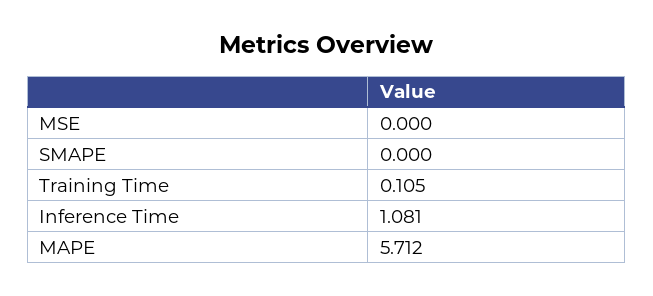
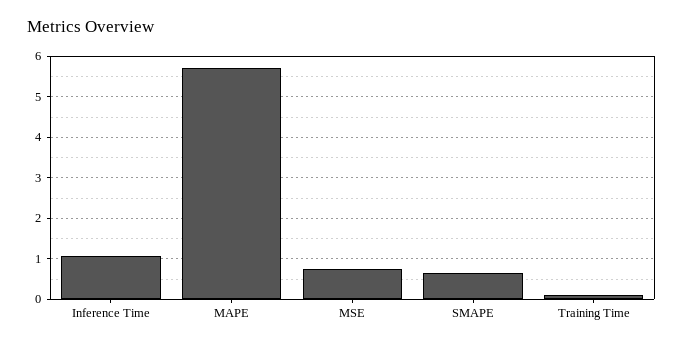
MSE: 0 -> 0.8
SMAPE: 0 -> 0.6

